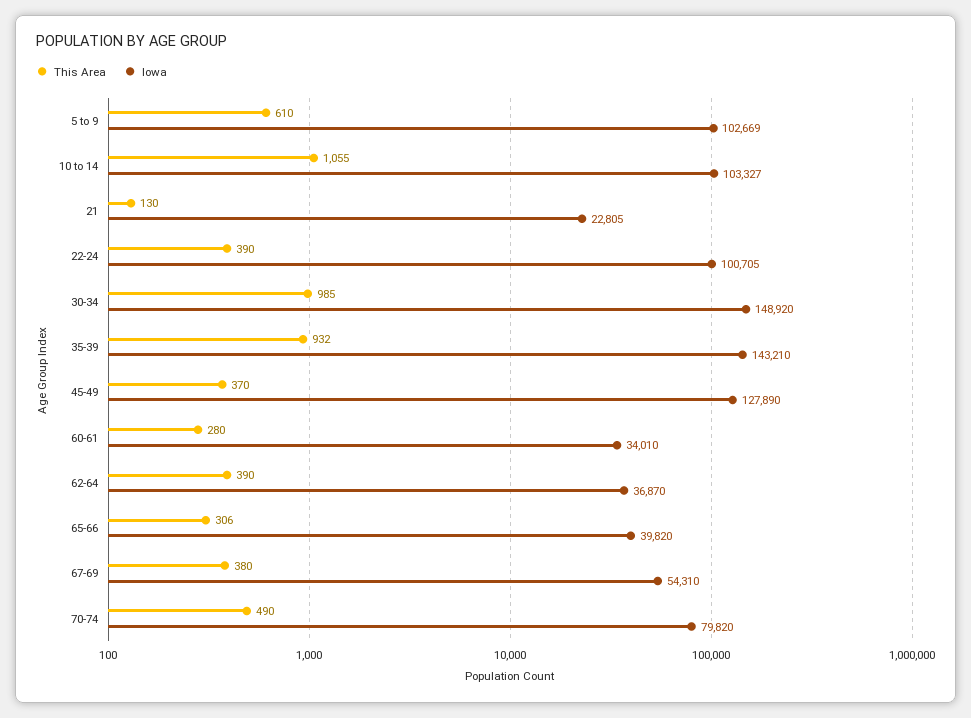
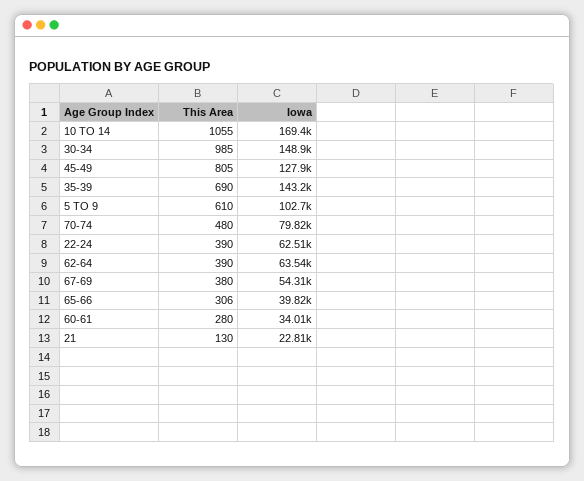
Iowa, 10 to 14: 103327 -> 169400
Iowa, 22-24: 100705 -> 62510
This Area, 35-39: 932 -> 690
This Area, 45-49: 370 -> 805
Iowa, 62-64: 36870 -> 63540
This Area, 70-74: 490 -> 480

